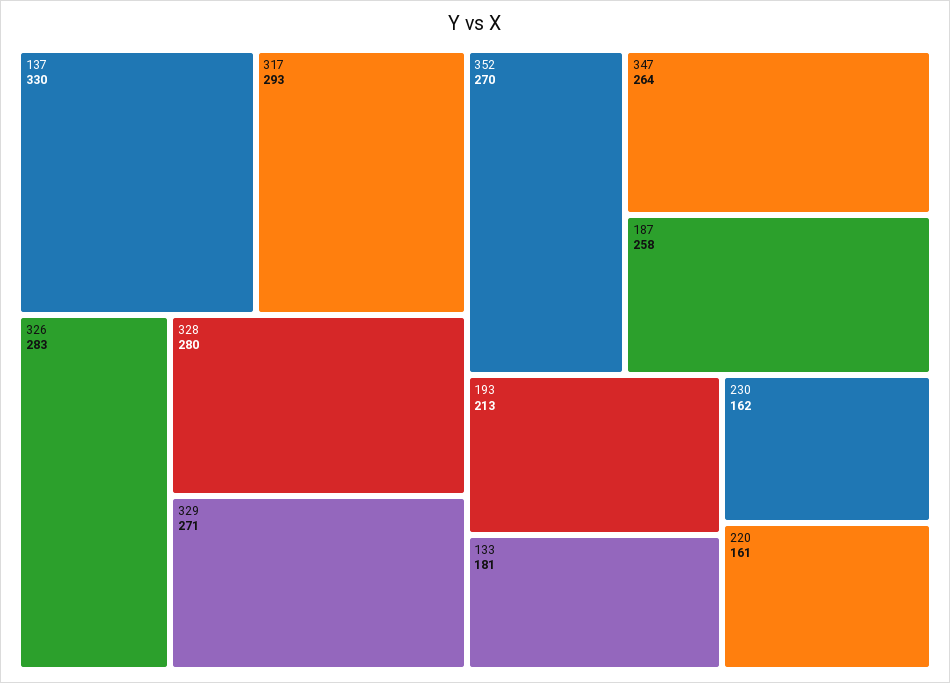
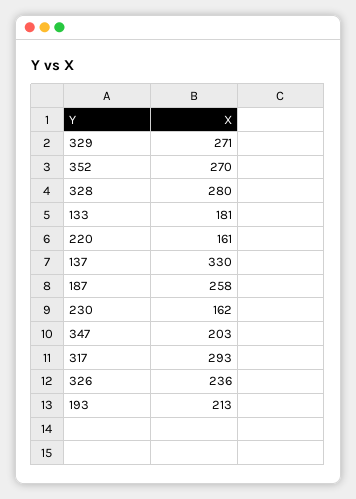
326: 283 -> 236
347: 264 -> 203

